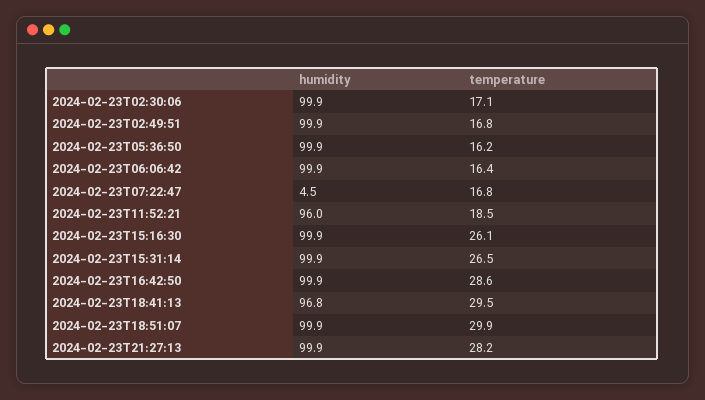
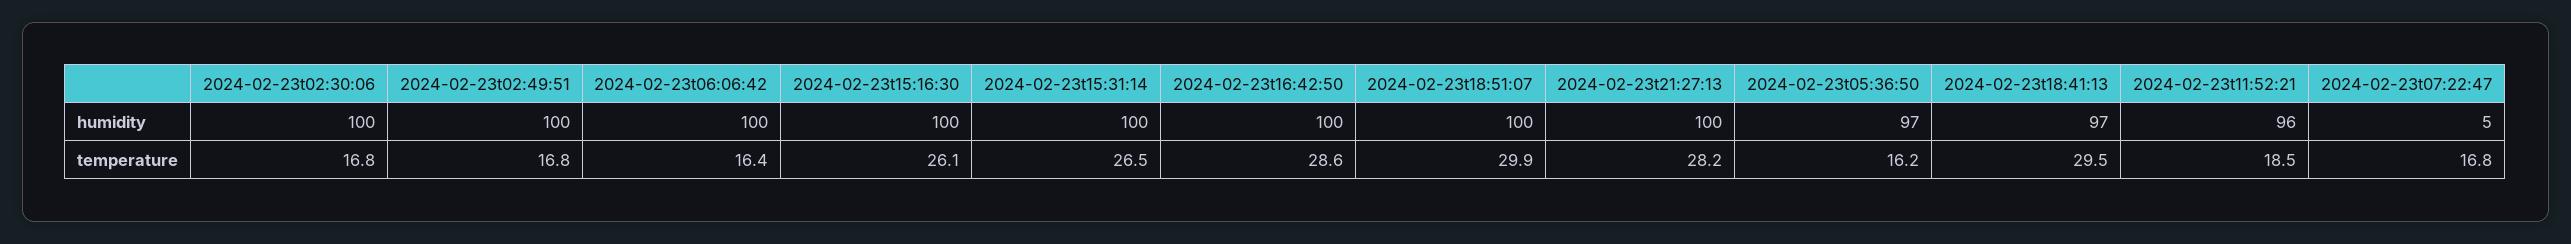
temperature, 2024-02-23T02:30:06: 17.1 -> 16.8
humidity, 2024-02-23T05:36:50: 99.9 -> 97

